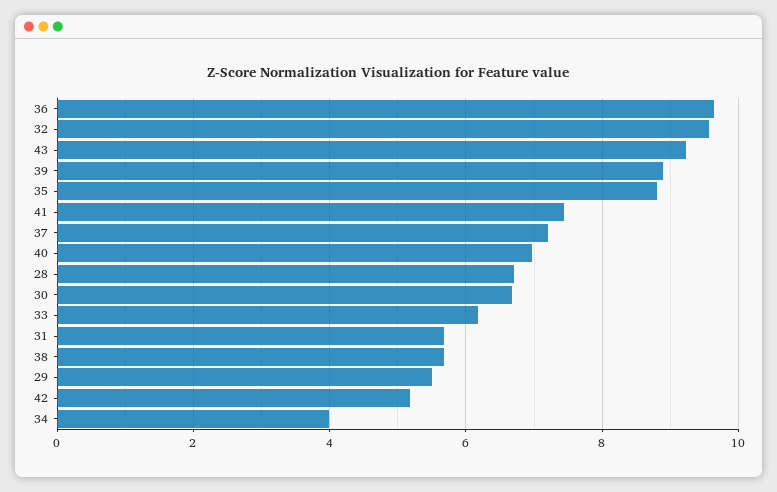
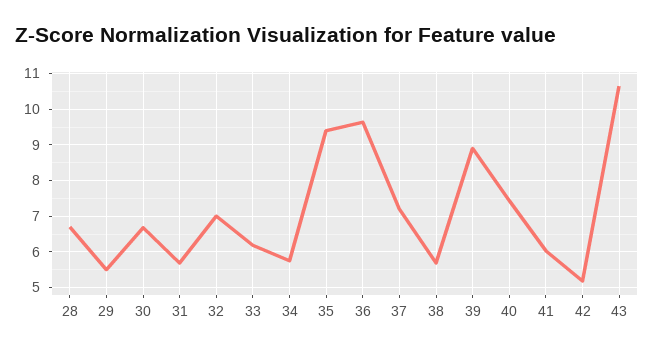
32: 9.6 -> 7
43: 9.2 -> 10.6
35: 8.8 -> 9.4
41: 7.4 -> 6
40: 7 -> 7.4
34: 4 -> 5.8

